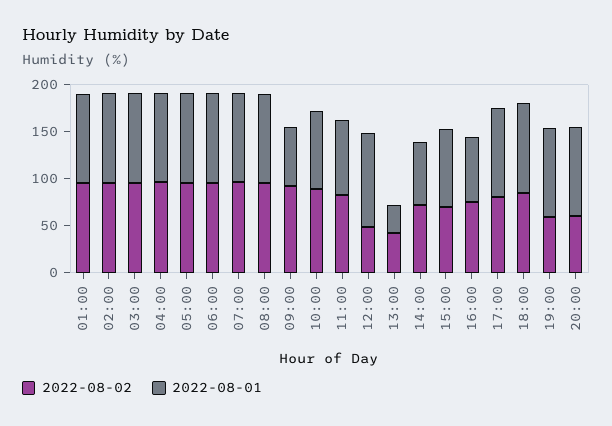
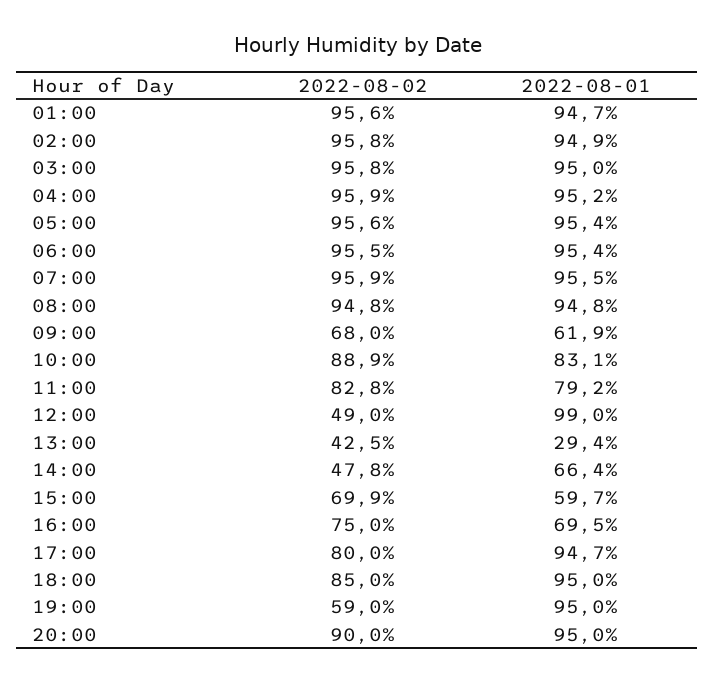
2022-08-02, 09:00: 90 -> 68
2022-08-02, 14:00: 70 -> 47.8
2022-08-01, 15:00: 80 -> 59.7
2022-08-02, 20:00: 60 -> 90

